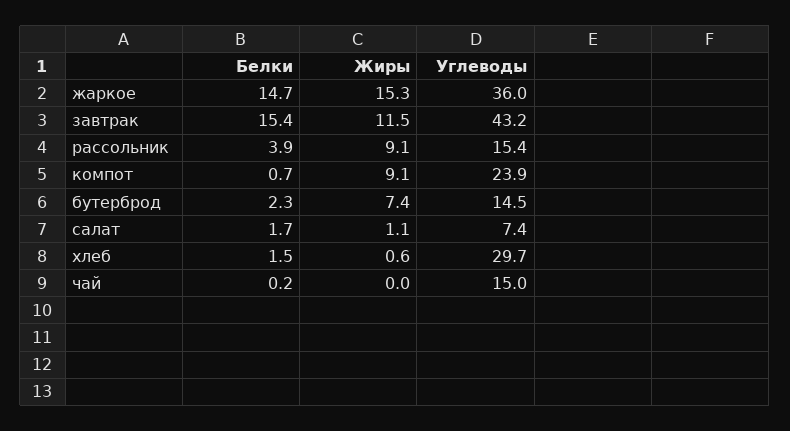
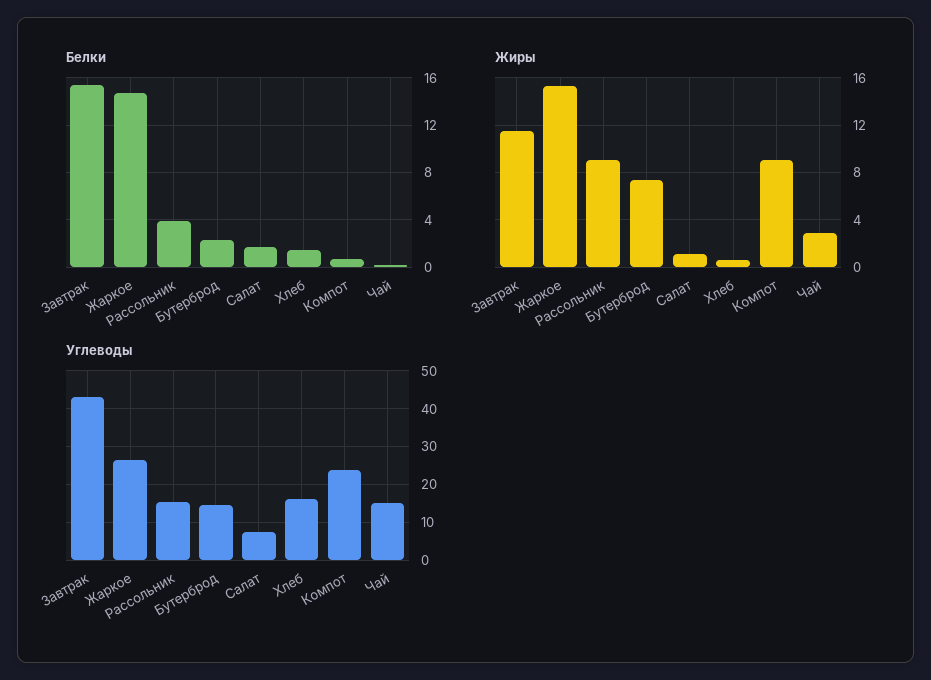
Углеводы, жаркое: 36 -> 26
Углеводы, хлеб: 29.7 -> 16
Жиры, чай: 0 -> 3

